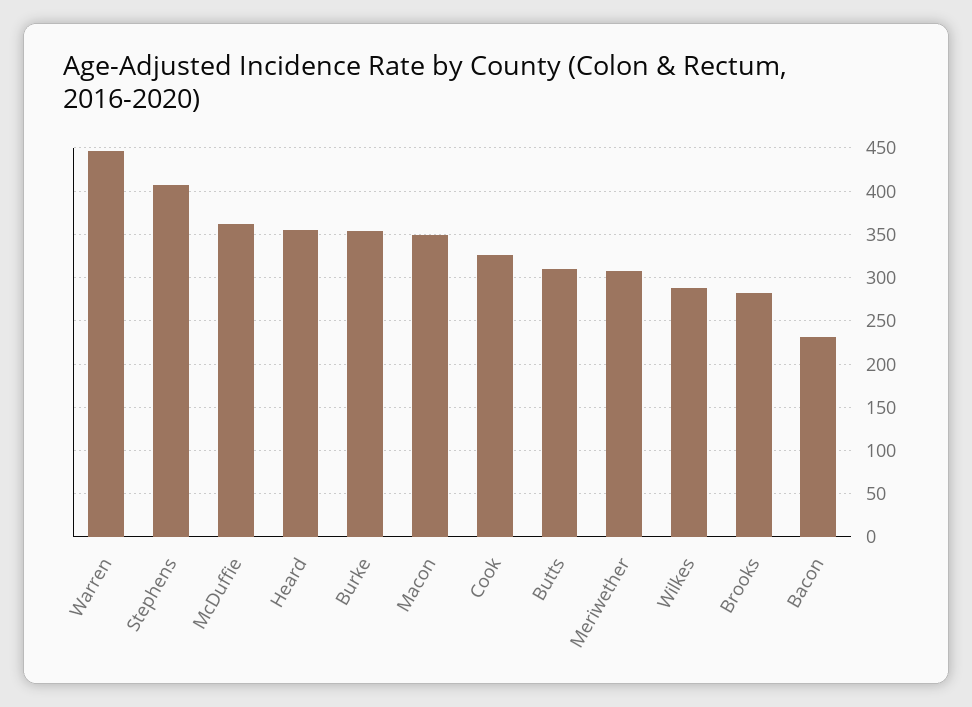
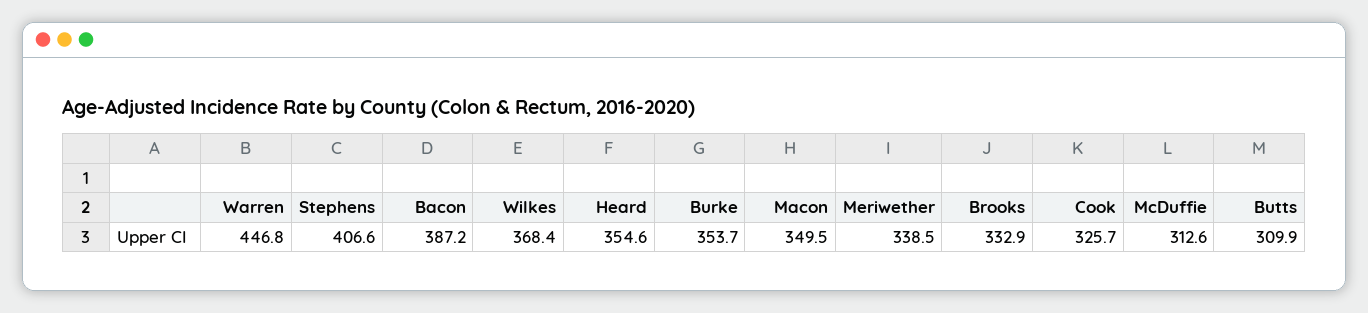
McDuffie: 360 -> 312.6
Meriwether: 310 -> 338.5
Wilkes: 290 -> 368.4
Brooks: 280 -> 332.9
Bacon: 230 -> 387.2

